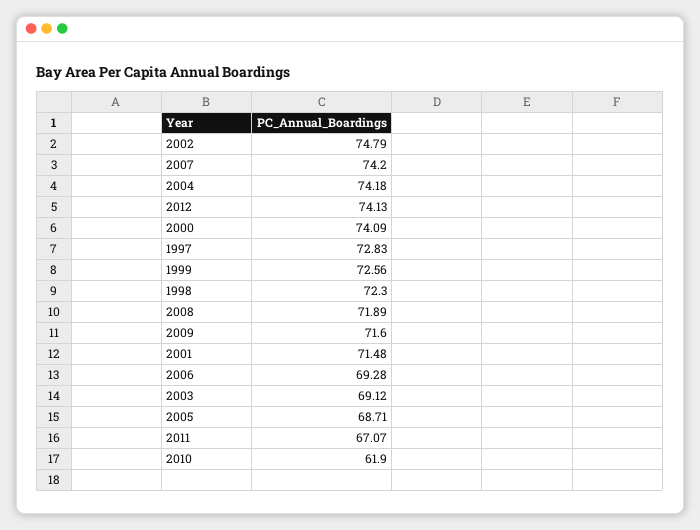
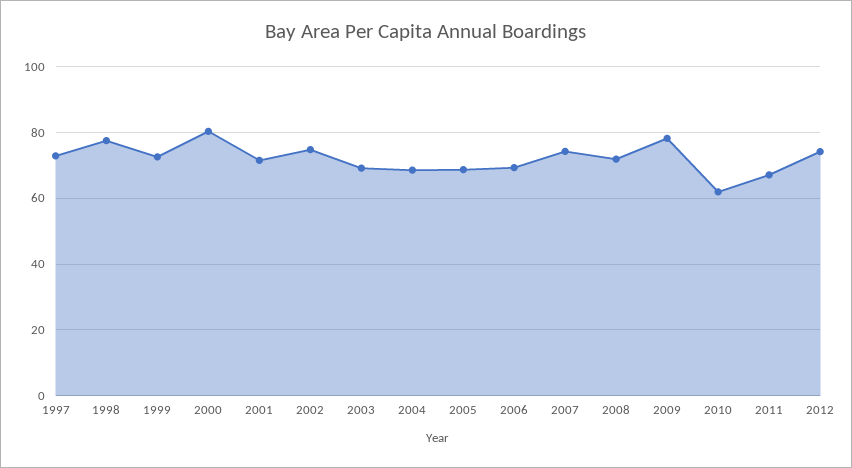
2004: 74.18 -> 68
2000: 74.09 -> 80
1998: 72.3 -> 78
2009: 71.6 -> 78

